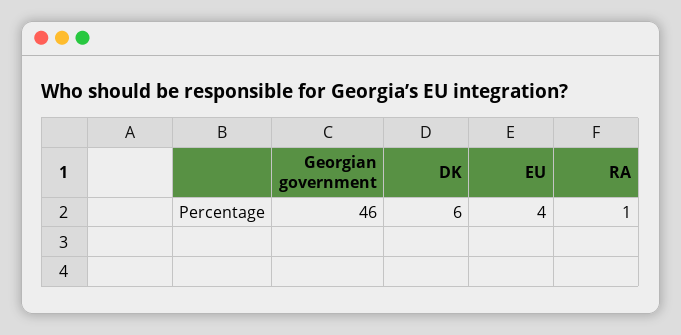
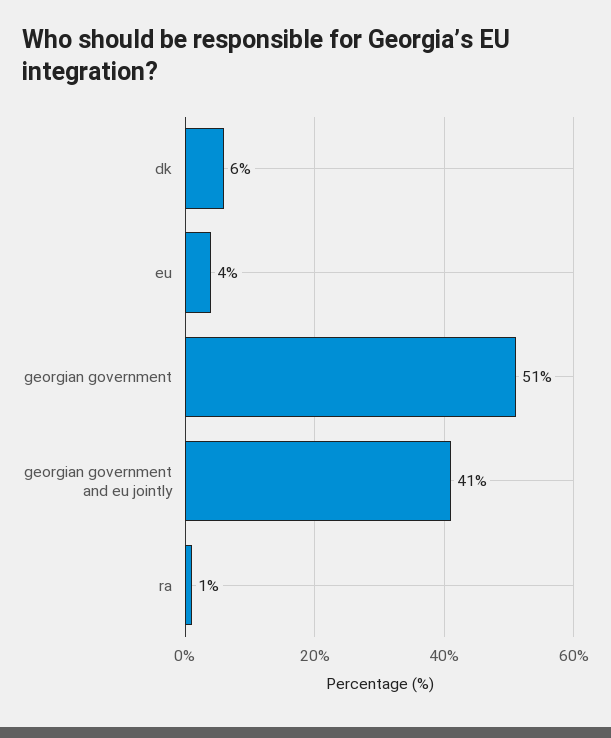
Georgian government: 46 -> 51
georgian government and eu jointly: none -> 41

